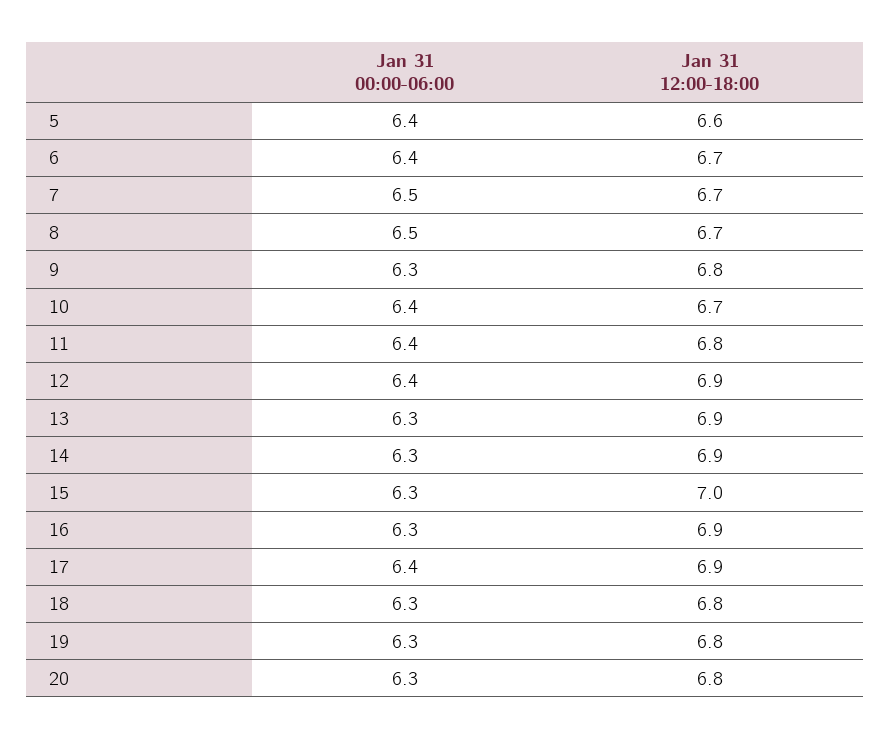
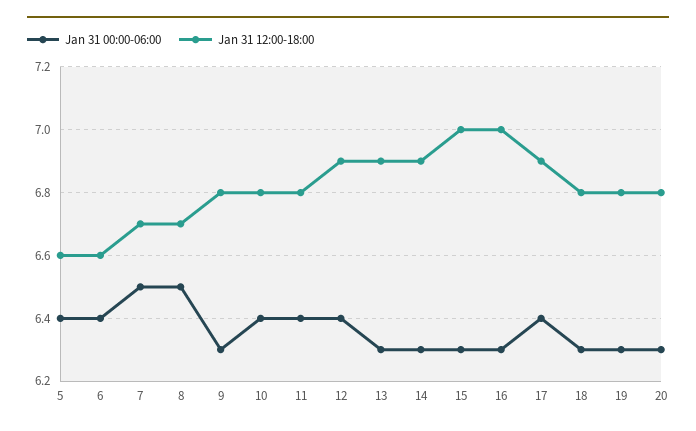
Jan 31 12:00-18:00, 6: 6.7 -> 6.6
Jan 31 12:00-18:00, 10: 6.7 -> 6.8
Jan 31 12:00-18:00, 16: 6.9 -> 7

